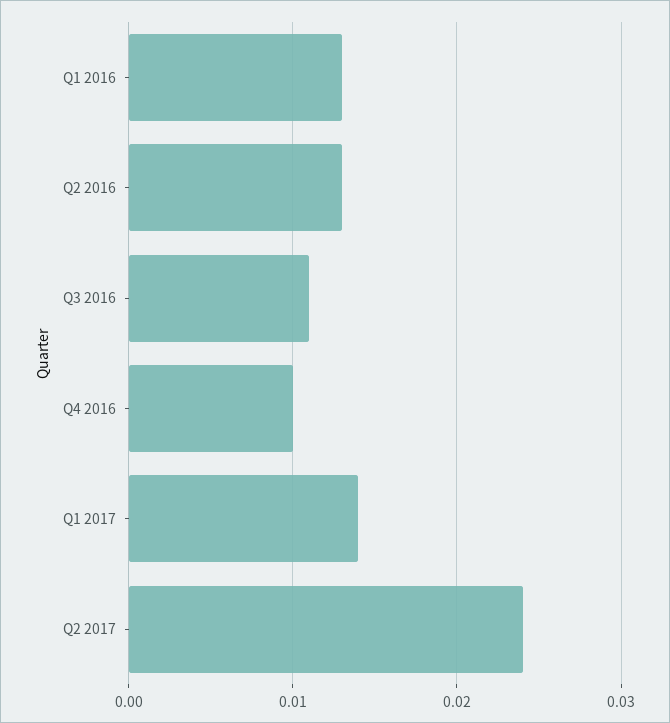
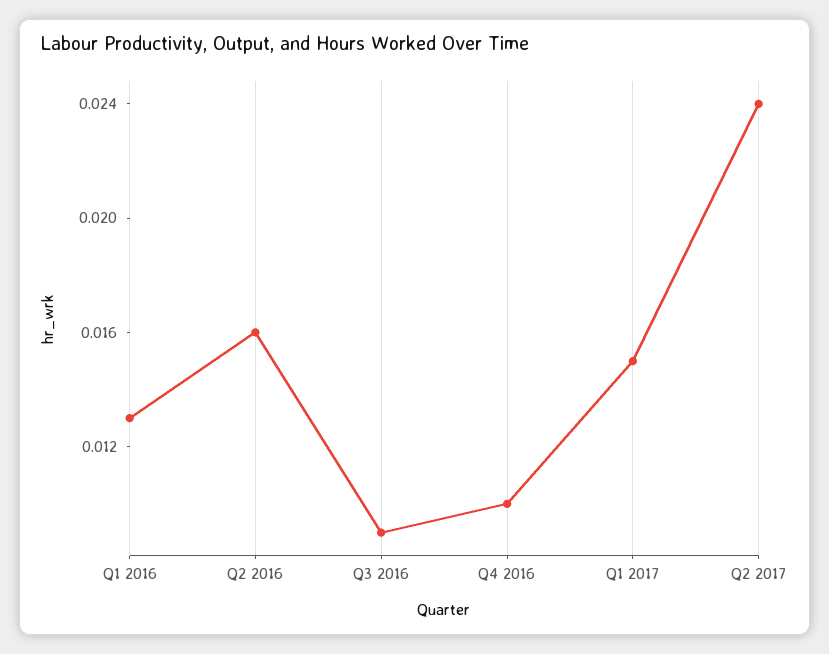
Q2 2016: 0.013 -> 0.016
Q3 2016: 0.011 -> 0.009
Q1 2017: 0.014 -> 0.015

